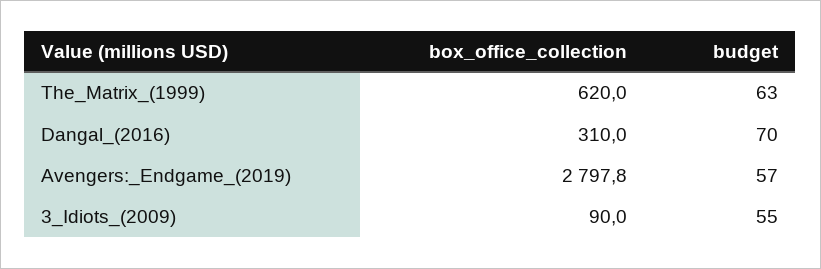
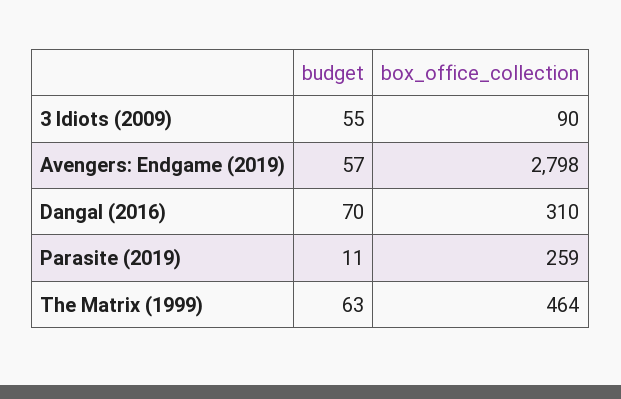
box_office_collection, The_Matrix_(1999): 620 -> 464
budget, Parasite (2019): none -> 11
box_office_collection, Parasite (2019): none -> 259

